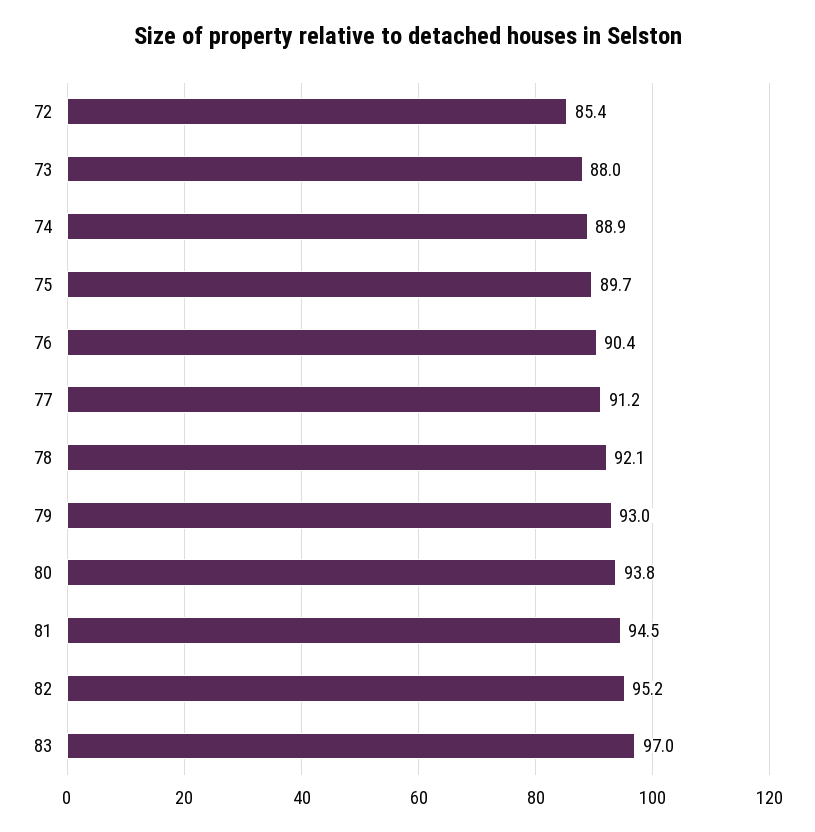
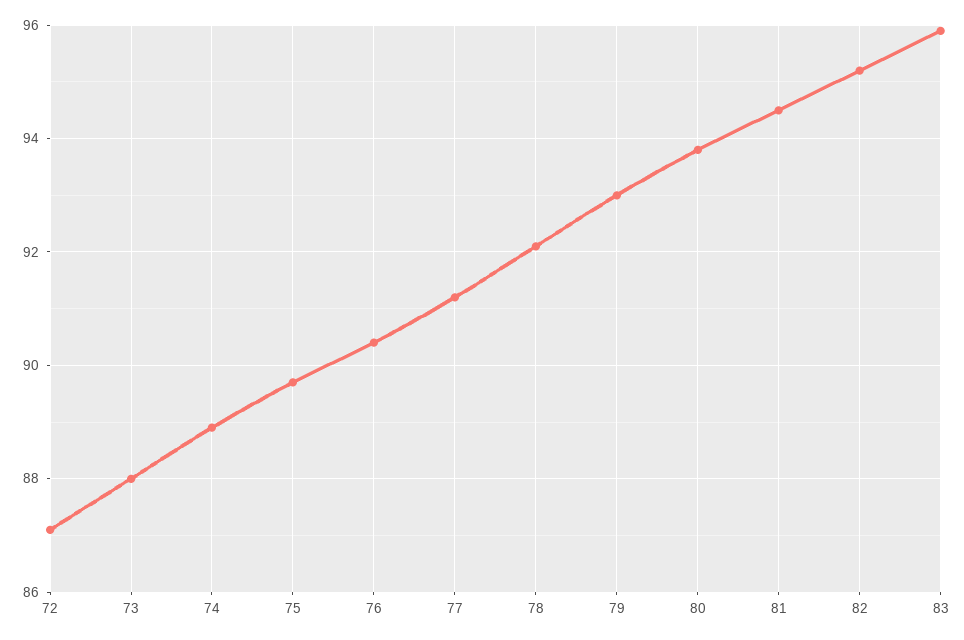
72: 85.4 -> 87
83: 97 -> 96

